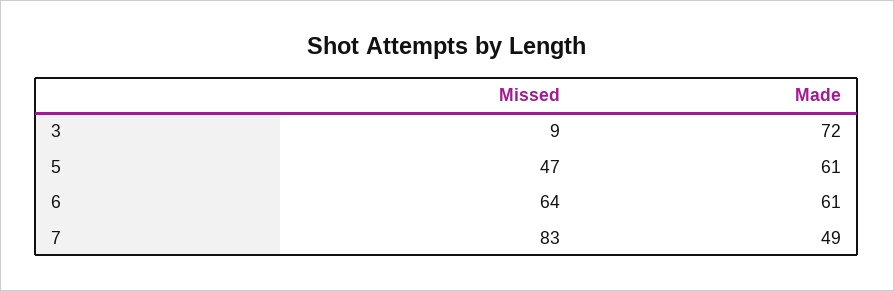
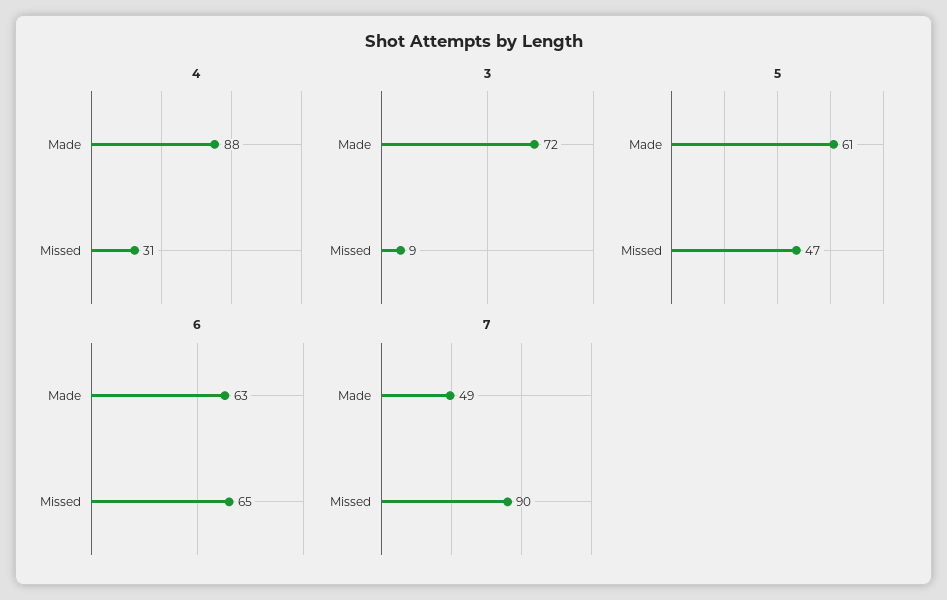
6, Missed: 64 -> 65
6, Made: 61 -> 63
7, Missed: 83 -> 90
4, Made: none -> 88
4, Missed: none -> 31

